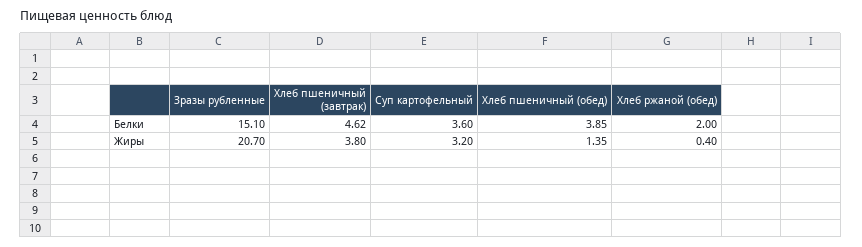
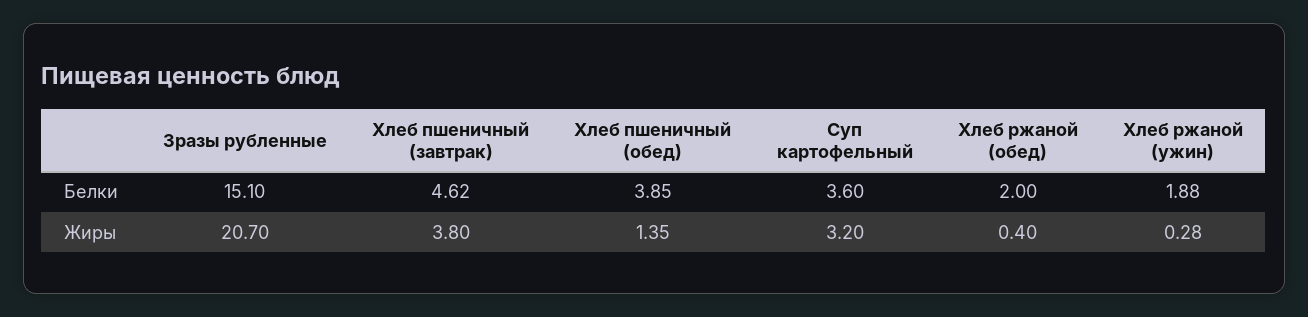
Хлеб ржаной (ужин), Белки: none -> 1.88
Хлеб ржаной (ужин), Жиры: none -> 0.28

